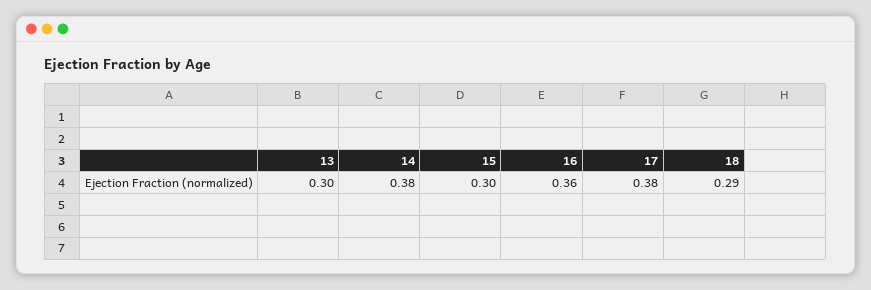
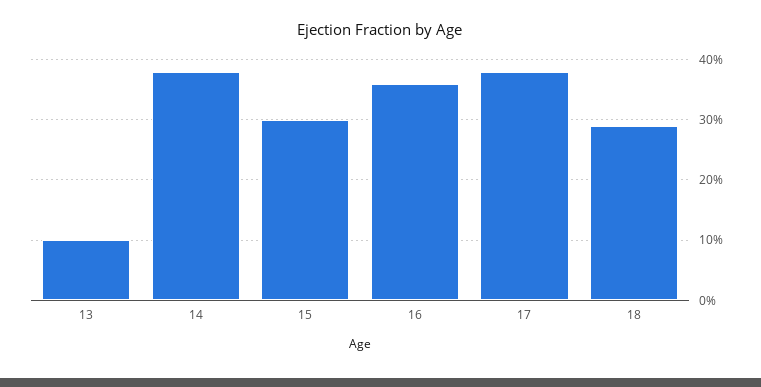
13: 0.3 -> 0.1

